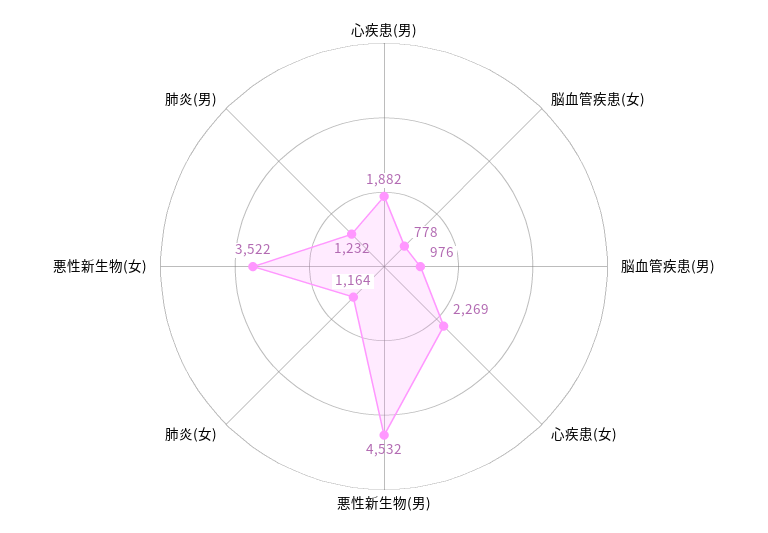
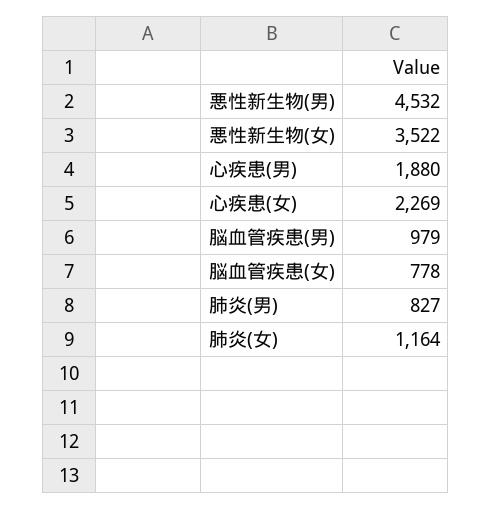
心疾患(男): 1882 -> 1880
脳血管疾患(男): 976 -> 979
肺炎(男): 1232 -> 827

